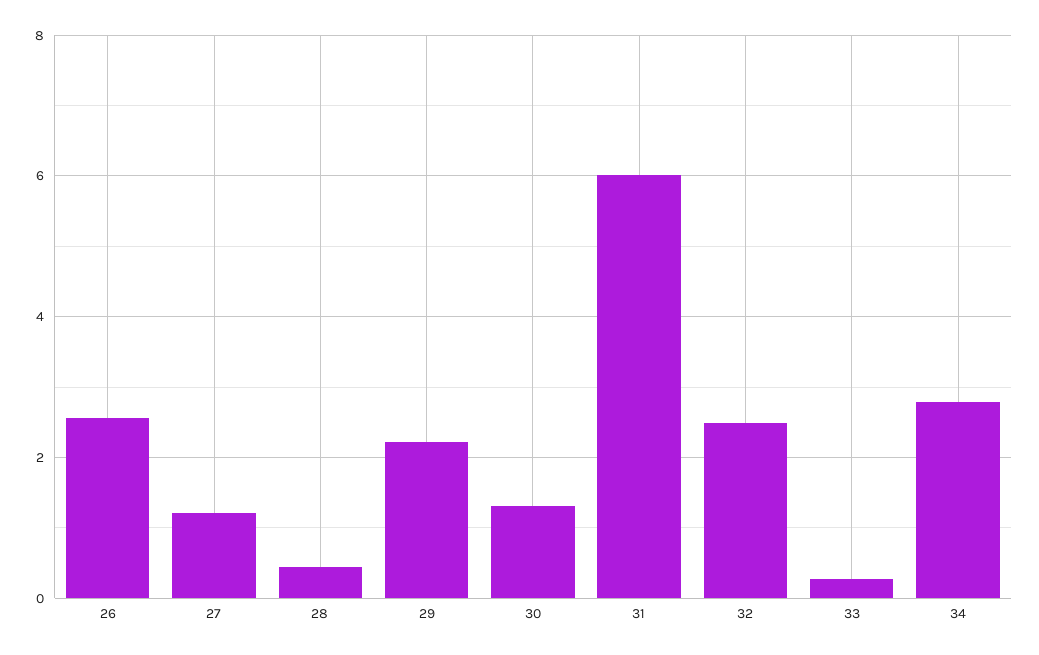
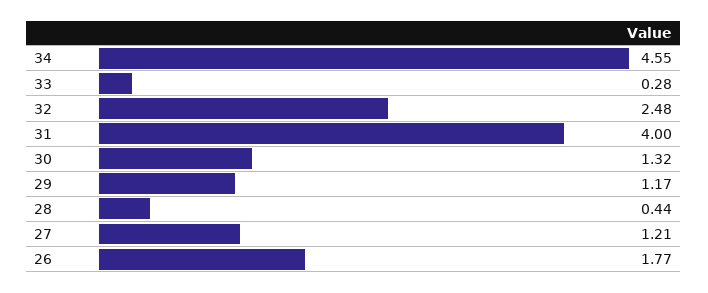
26: 2.6 -> 1.77
29: 2.2 -> 1.17
31: 6 -> 4
34: 2.8 -> 4.55

